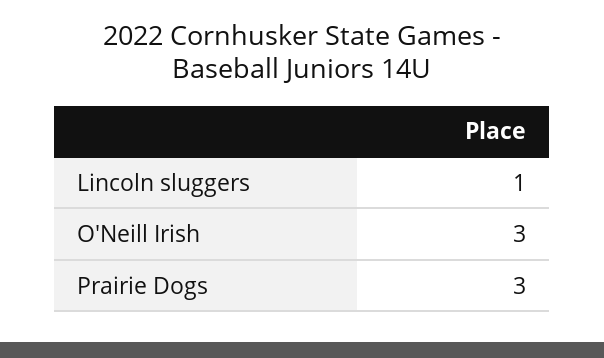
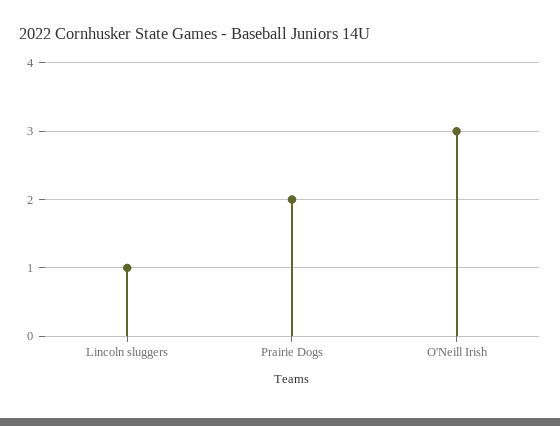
Prairie Dogs: 3 -> 2

